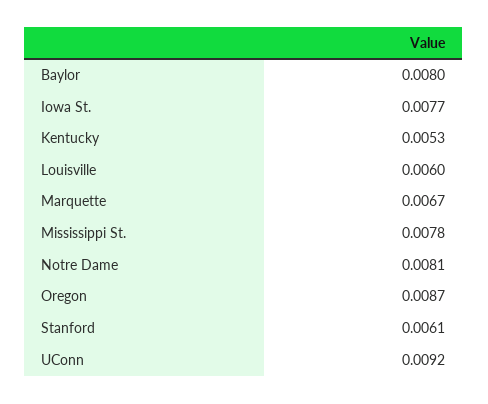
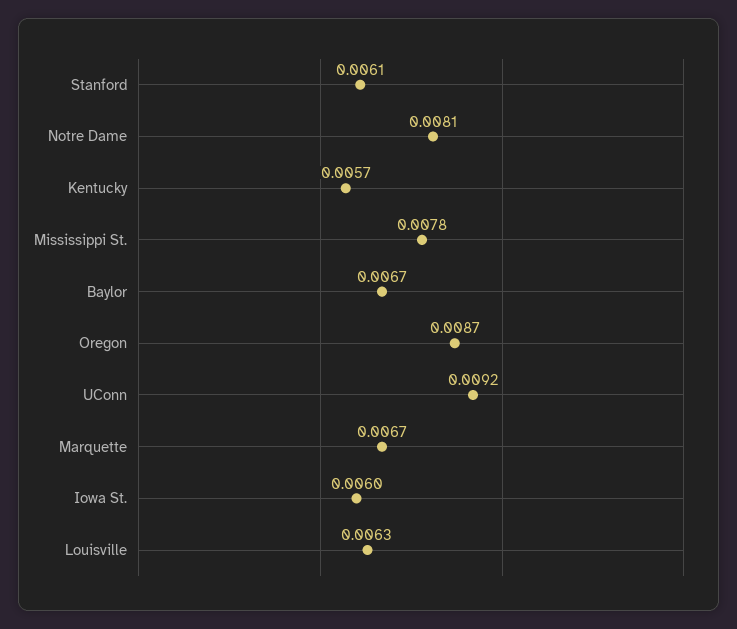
Baylor: 0.008 -> 0.0067
Iowa St.: 0.0077 -> 0.006
Kentucky: 0.0053 -> 0.0057
Louisville: 0.006 -> 0.0063

